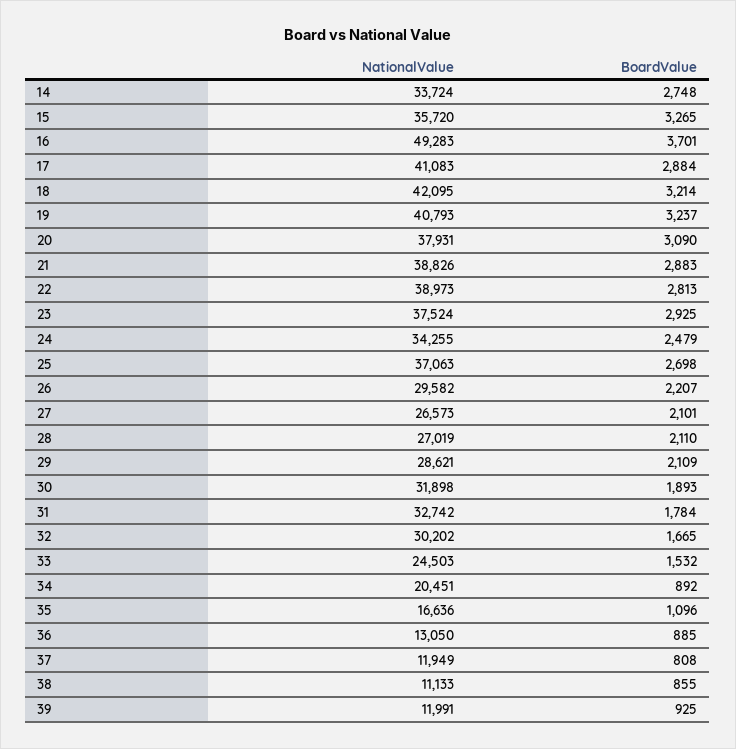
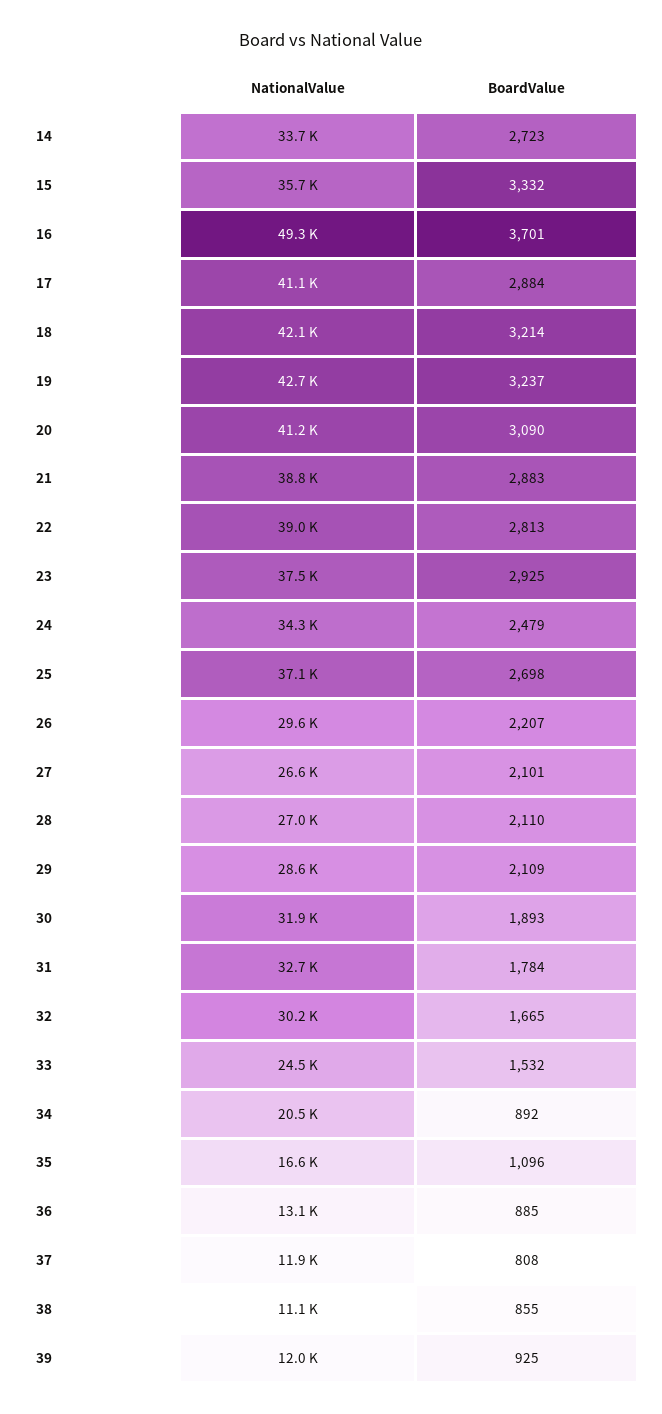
BoardValue, 14: 2748 -> 2723
BoardValue, 15: 3265 -> 3332
NationalValue, 19: 40793 -> 42700
NationalValue, 20: 37931 -> 41200

